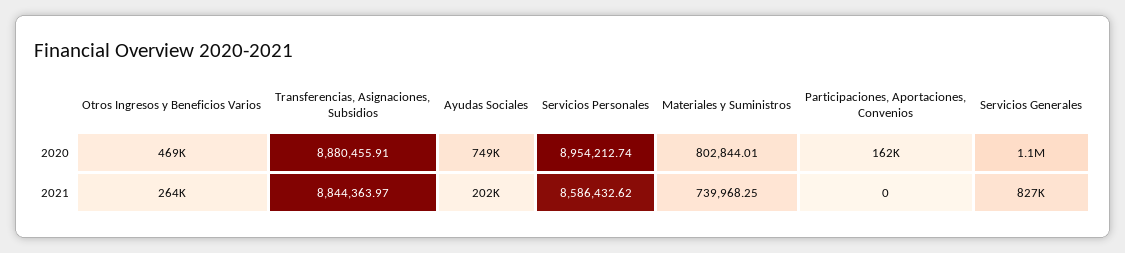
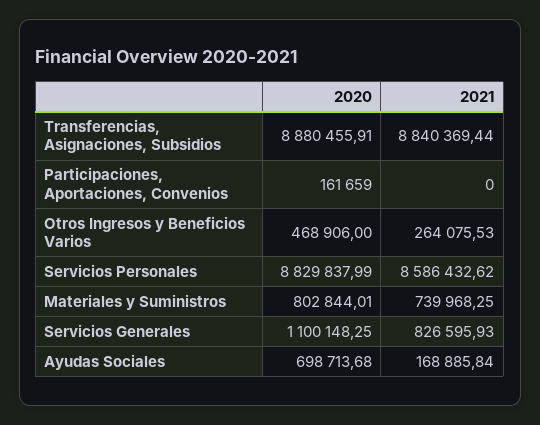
Ayudas Sociales, 2020: 749000 -> 698713.68
Servicios Personales, 2020: 8954212.74 -> 8829837.99
Transferencias, Asignaciones, Subsidios, 2021: 8844363.97 -> 8840369.44
Ayudas Sociales, 2021: 202000 -> 168885.84

